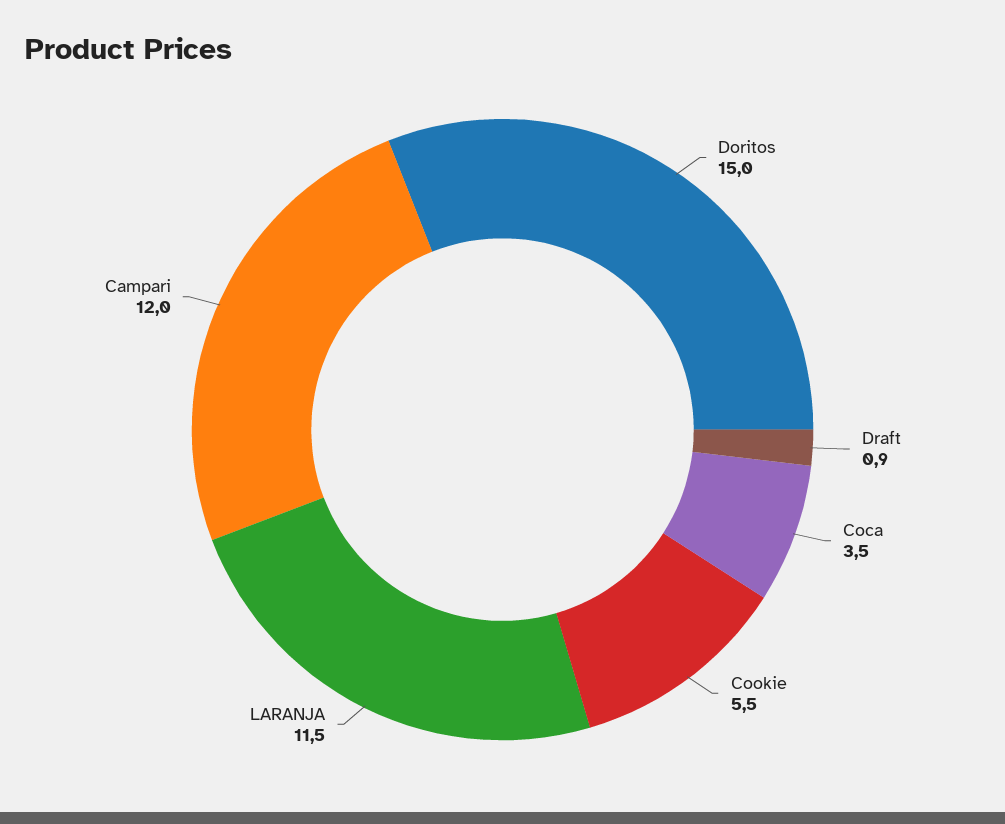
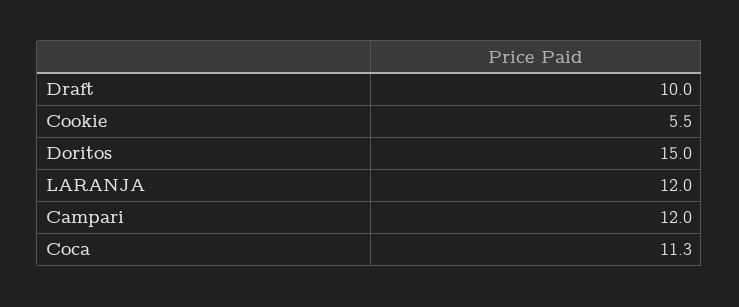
Draft: 0.9 -> 10
Coca: 3.5 -> 11.3
LARANJA: 11.5 -> 12

